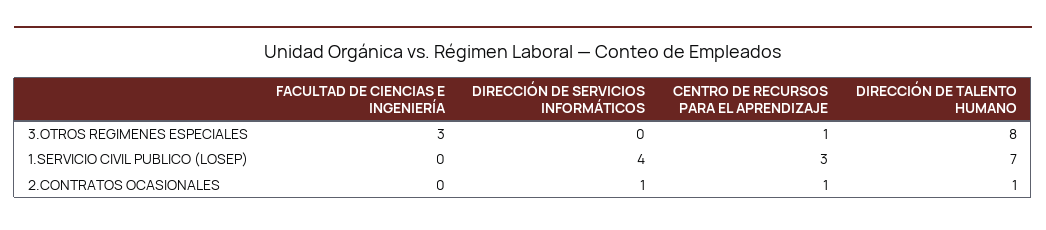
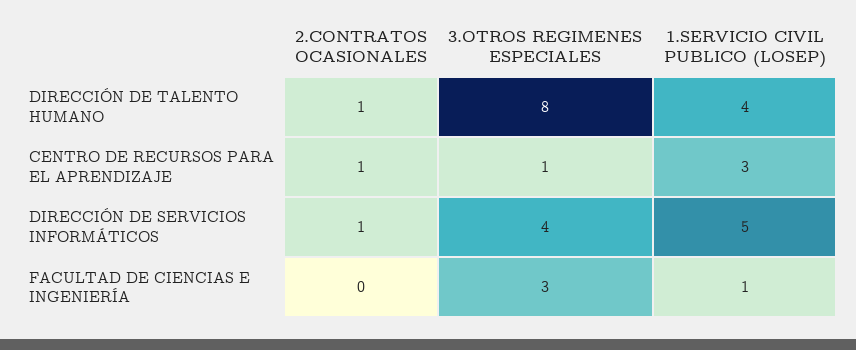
DIRECCIÓN DE SERVICIOS INFORMÁTICOS, 3.OTROS REGIMENES ESPECIALES: 0 -> 4
FACULTAD DE CIENCIAS E INGENIERÍA, 1.SERVICIO CIVIL PUBLICO (LOSEP): 0 -> 1
DIRECCIÓN DE SERVICIOS INFORMÁTICOS, 1.SERVICIO CIVIL PUBLICO (LOSEP): 4 -> 5
DIRECCIÓN DE TALENTO HUMANO, 1.SERVICIO CIVIL PUBLICO (LOSEP): 7 -> 4

